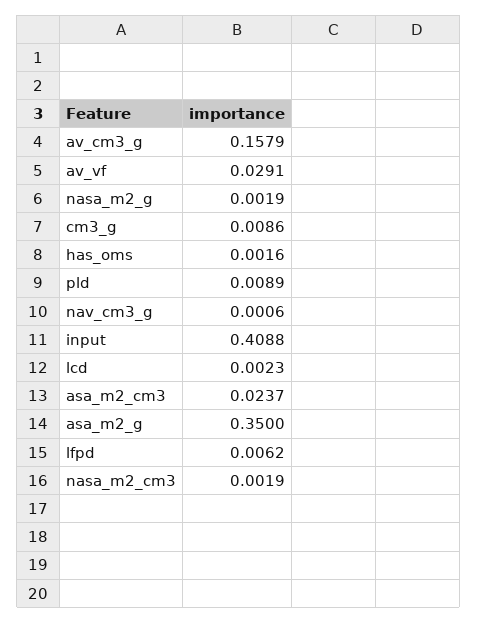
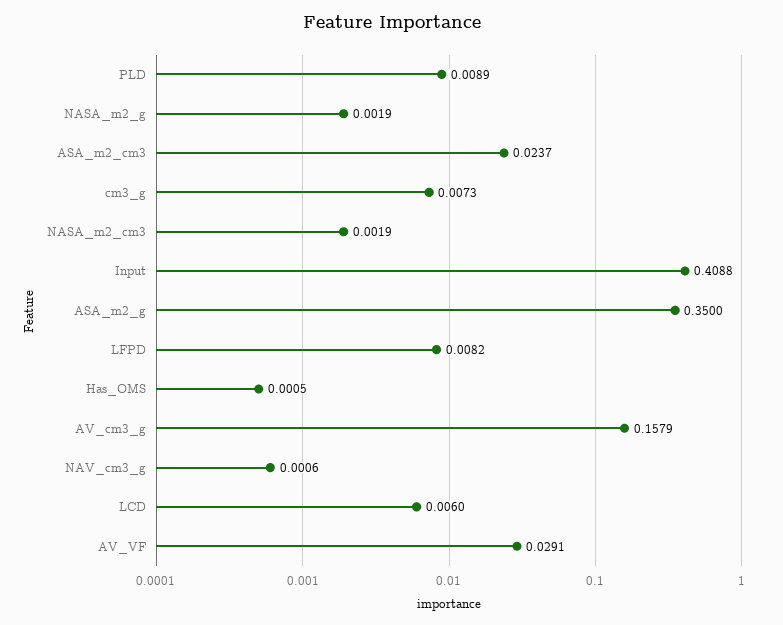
cm3_g: 0.0086 -> 0.0073
has_oms: 0.0016 -> 0.0005
lcd: 0.0023 -> 0.006
lfpd: 0.0062 -> 0.0082

